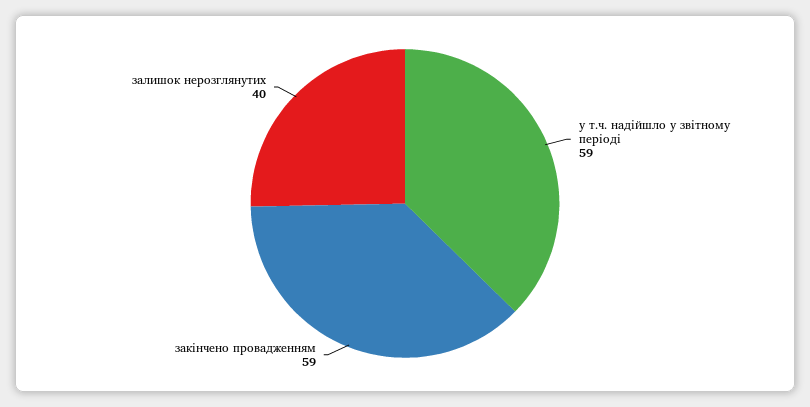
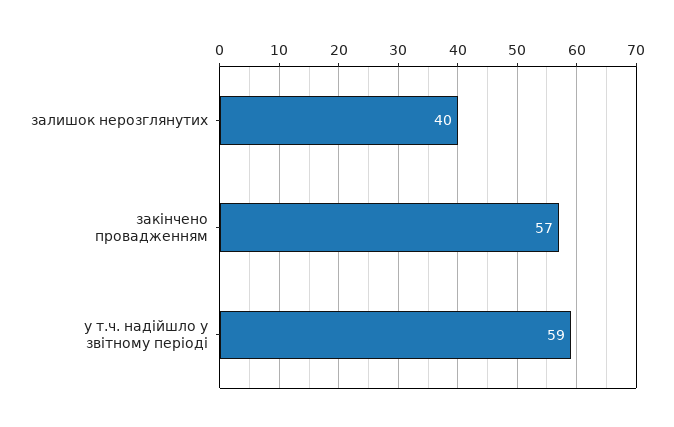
закінчено провадженням: 59 -> 57

